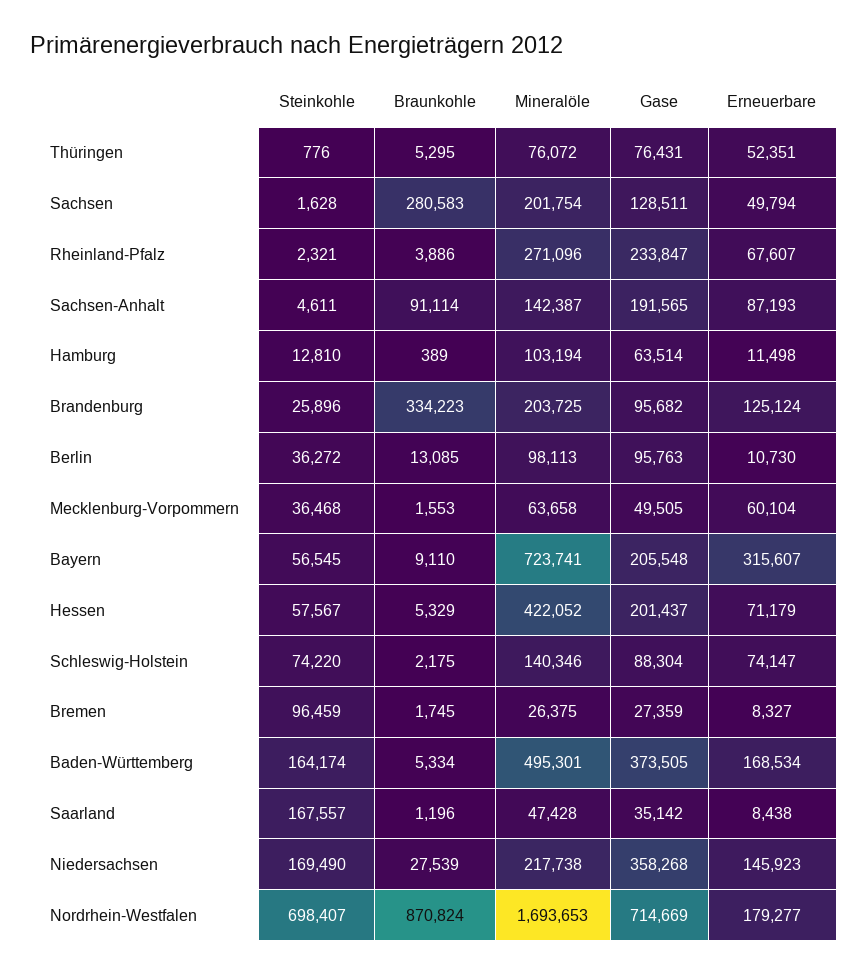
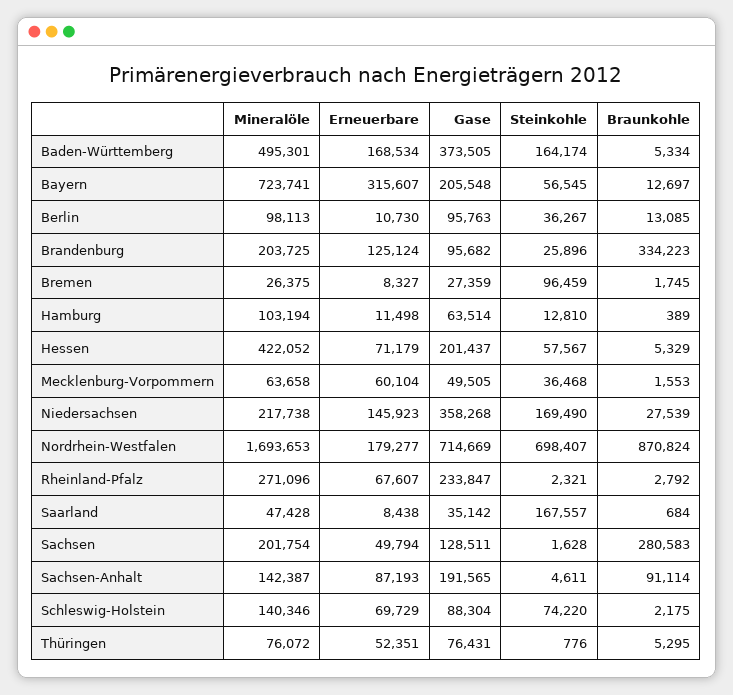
Braunkohle, Rheinland-Pfalz: 3886 -> 2792
Steinkohle, Berlin: 36272 -> 36267
Braunkohle, Bayern: 9110 -> 12697
Erneuerbare, Schleswig-Holstein: 74147 -> 69729
Braunkohle, Saarland: 1196 -> 684

